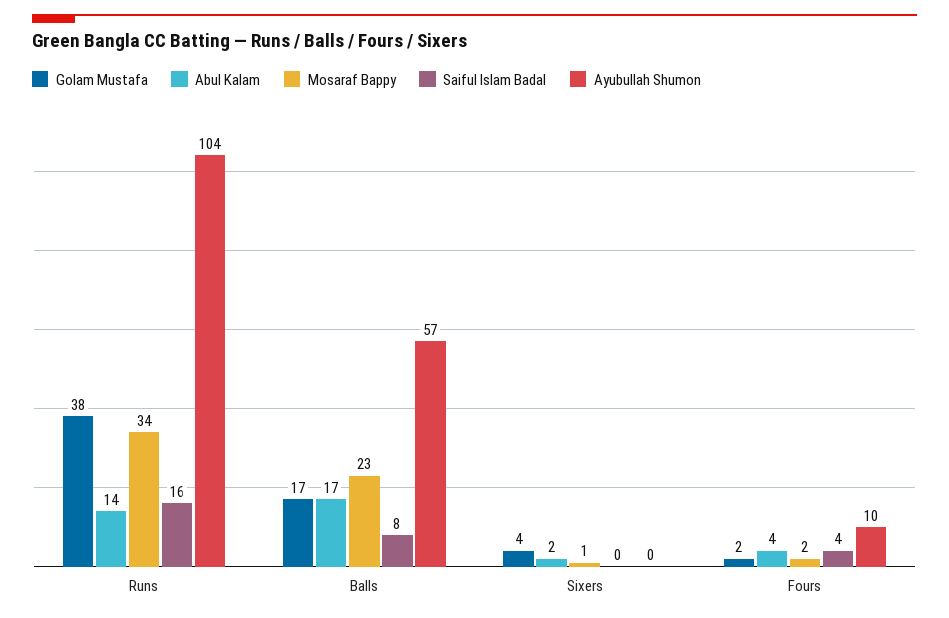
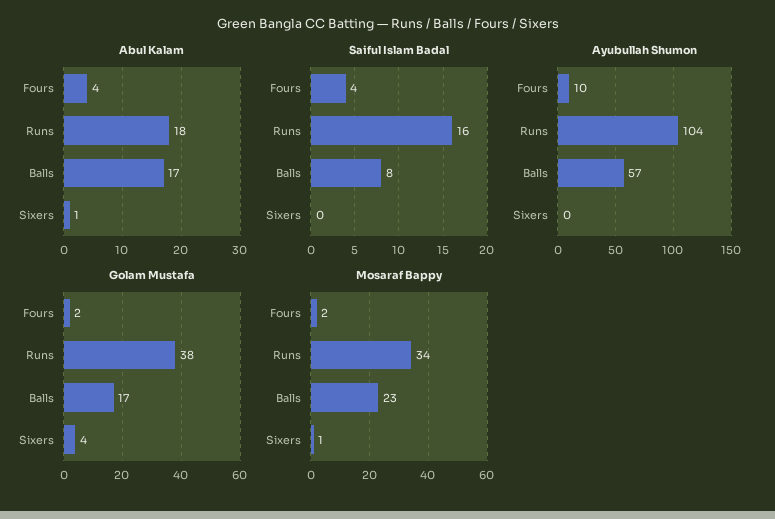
Abul Kalam, Runs: 14 -> 18
Abul Kalam, Sixers: 2 -> 1

